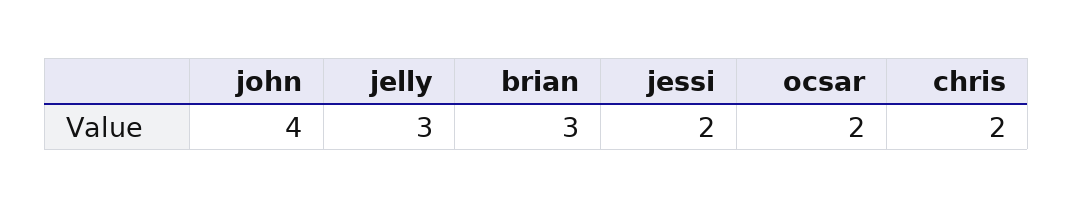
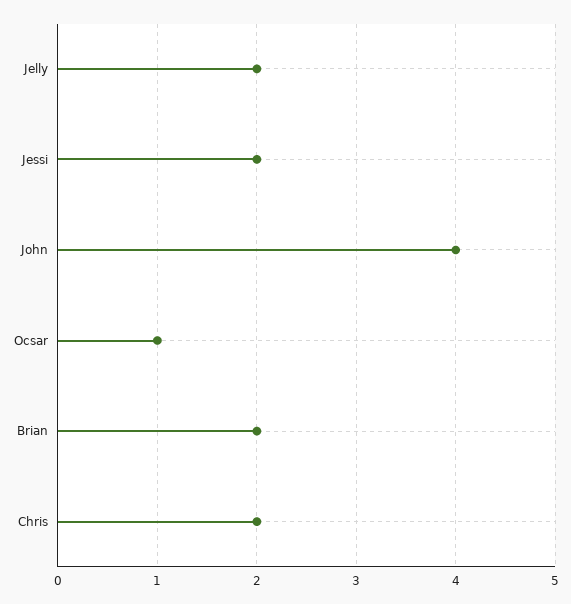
jelly: 3 -> 2
brian: 3 -> 2
ocsar: 2 -> 1

